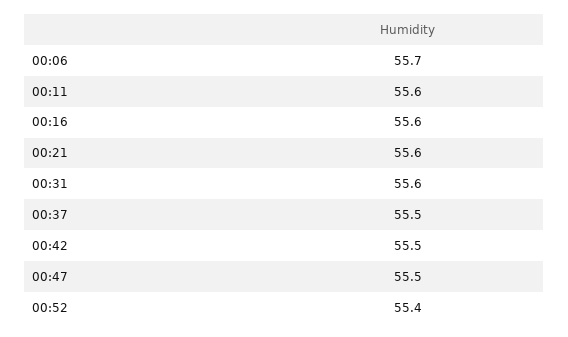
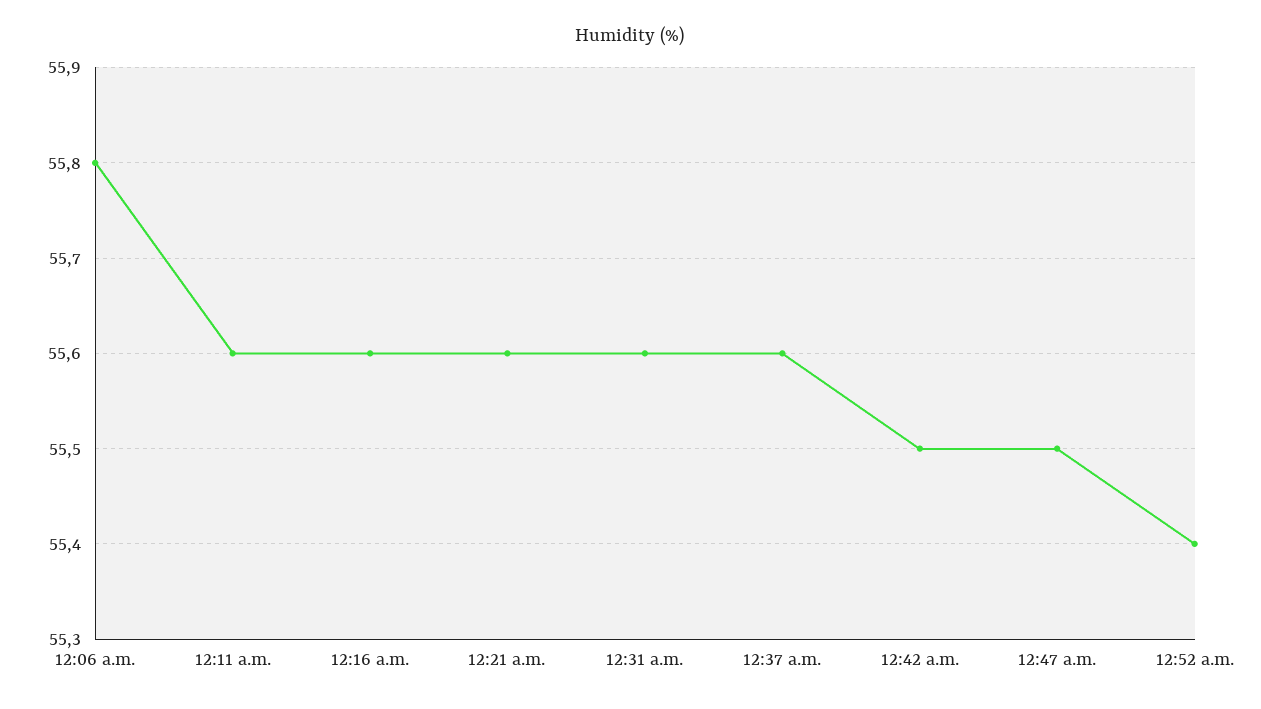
00:06: 55.7 -> 55.8
00:37: 55.5 -> 55.6

